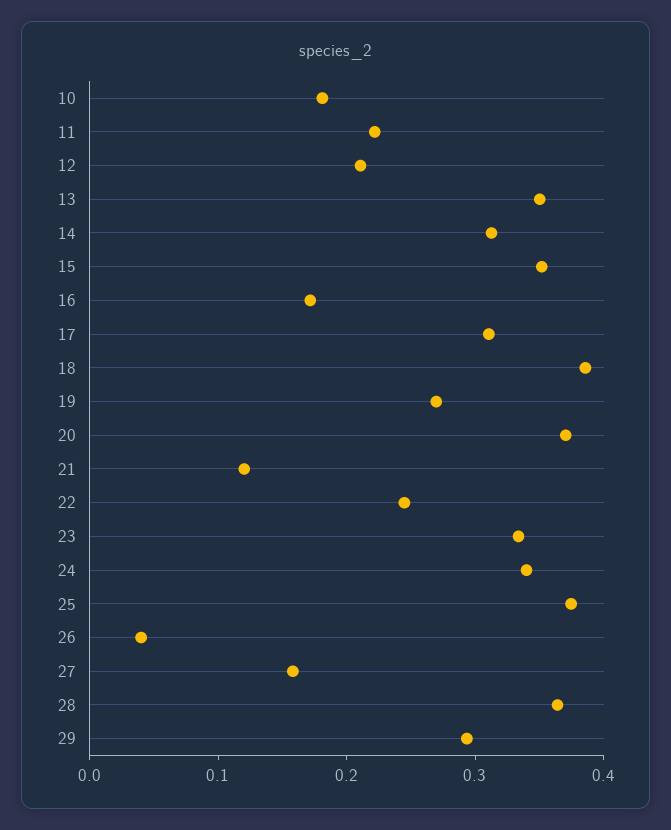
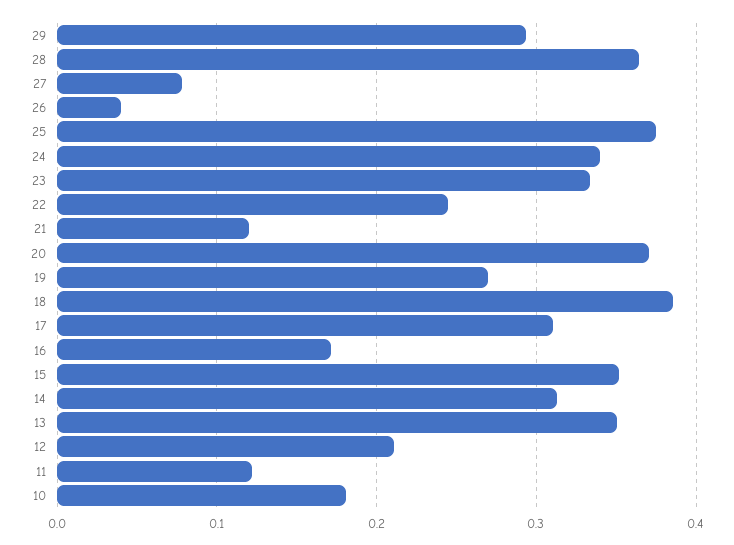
11: 0.22 -> 0.12
27: 0.16 -> 0.08

